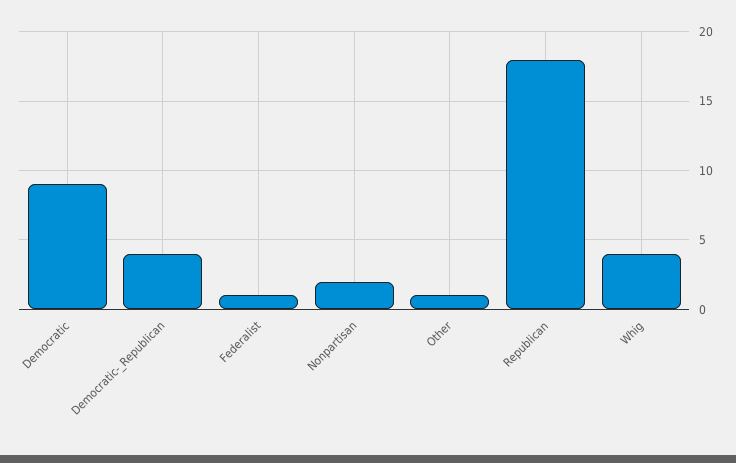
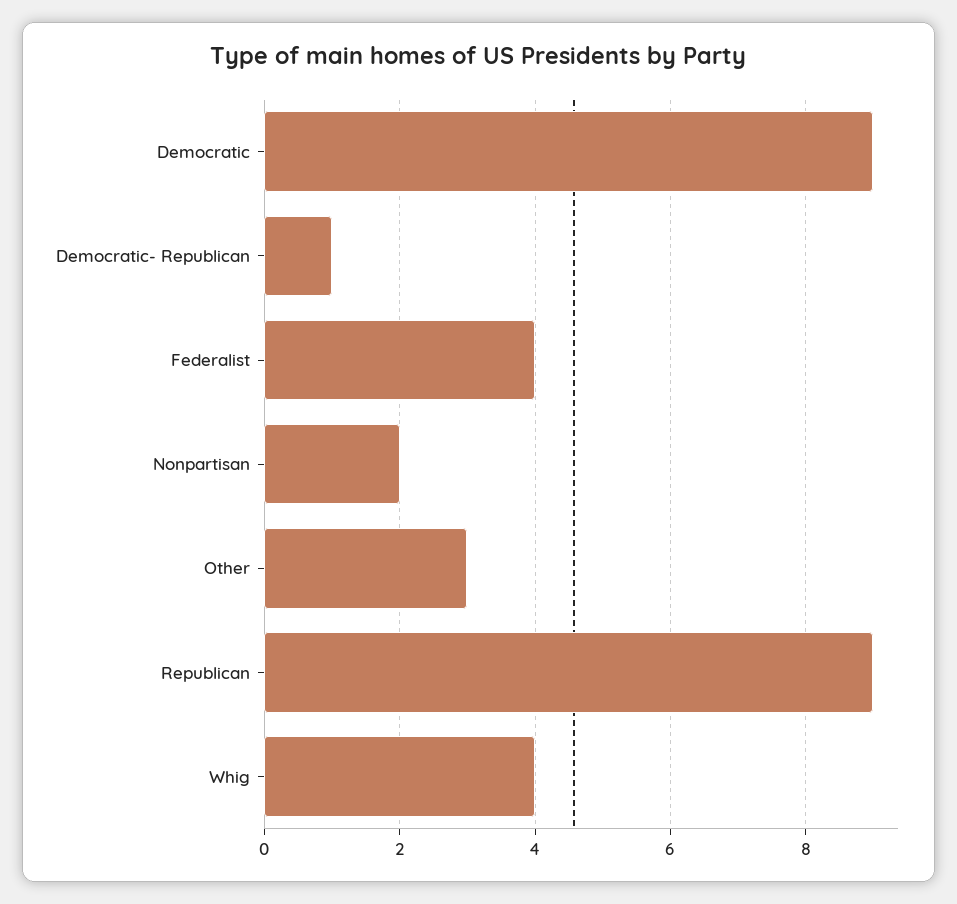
Democratic-_Republican: 4 -> 1
Federalist: 1 -> 4
Other: 1 -> 3
Republican: 18 -> 9

